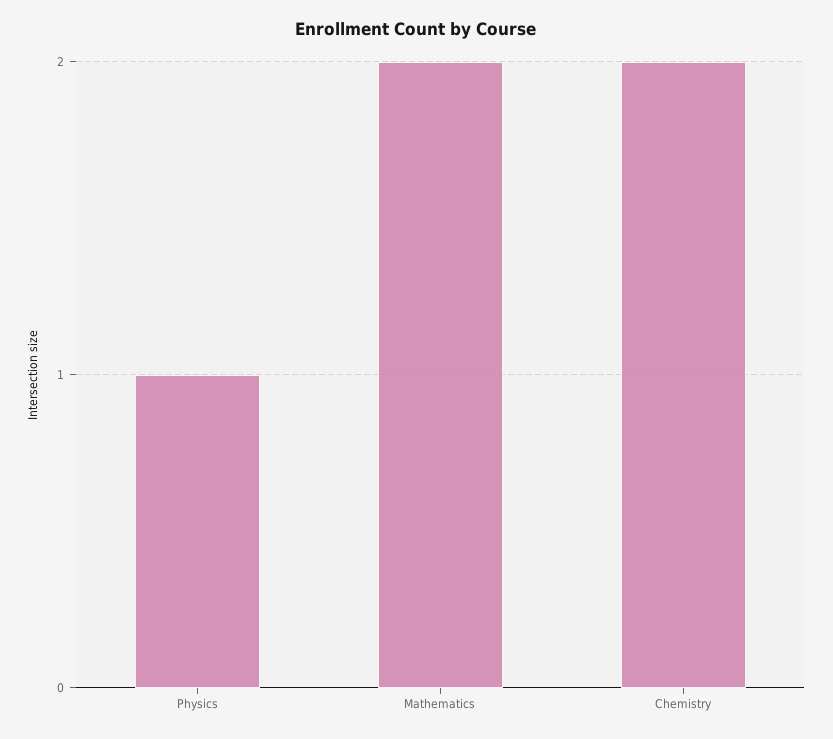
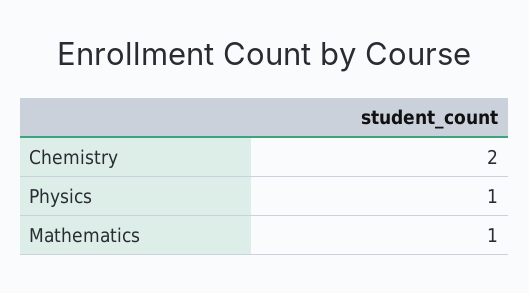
Mathematics: 2 -> 1

